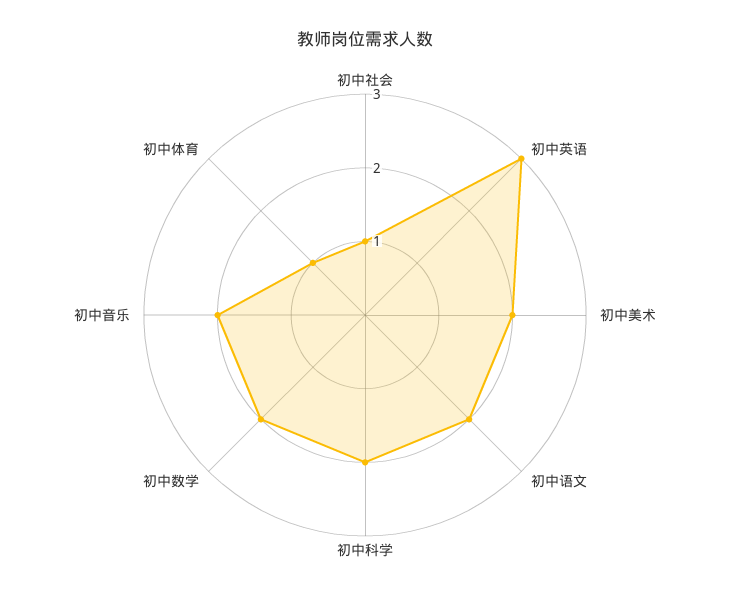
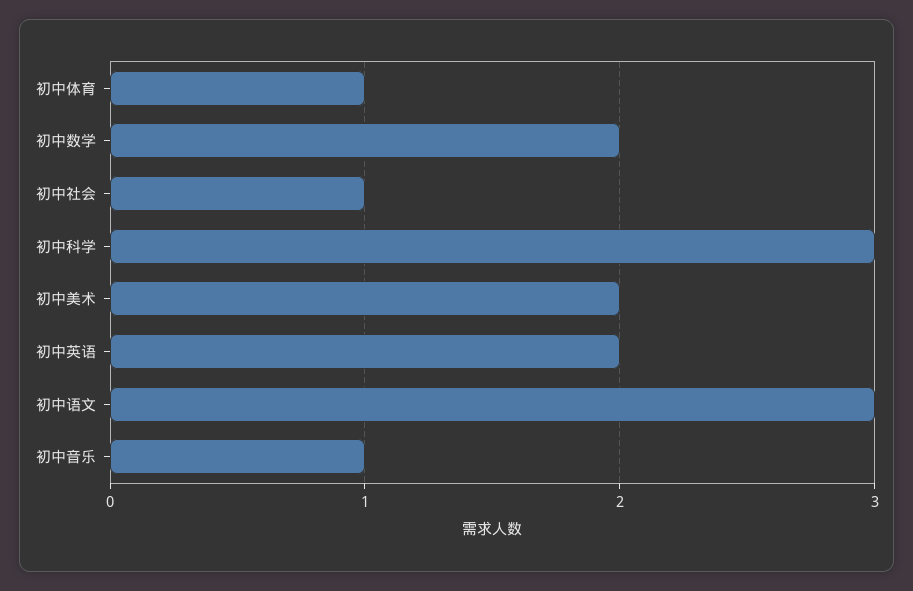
初中英语: 3 -> 2
初中语文: 2 -> 3
初中科学: 2 -> 3
初中音乐: 2 -> 1

